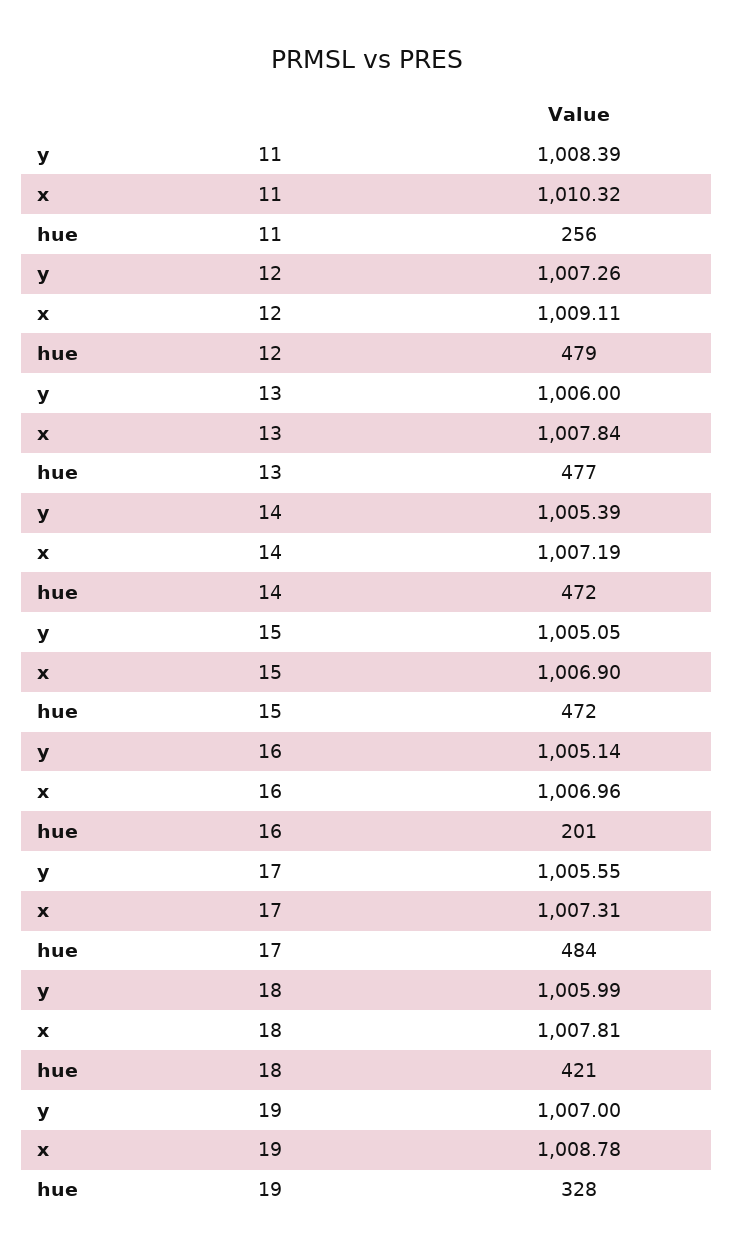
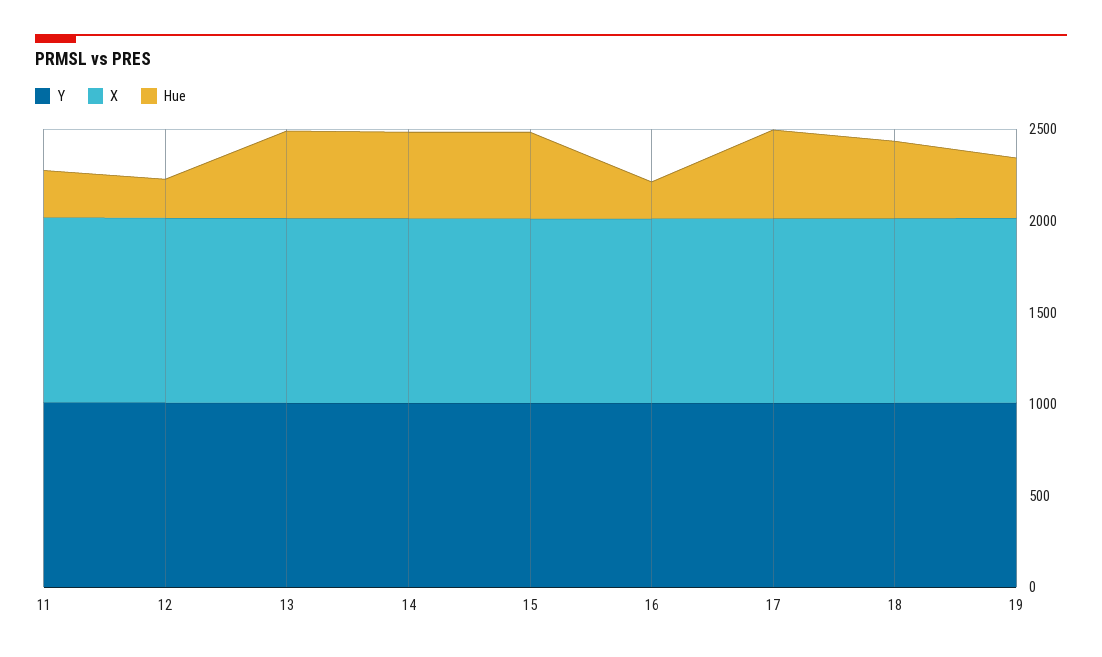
hue, 12: 479 -> 200

